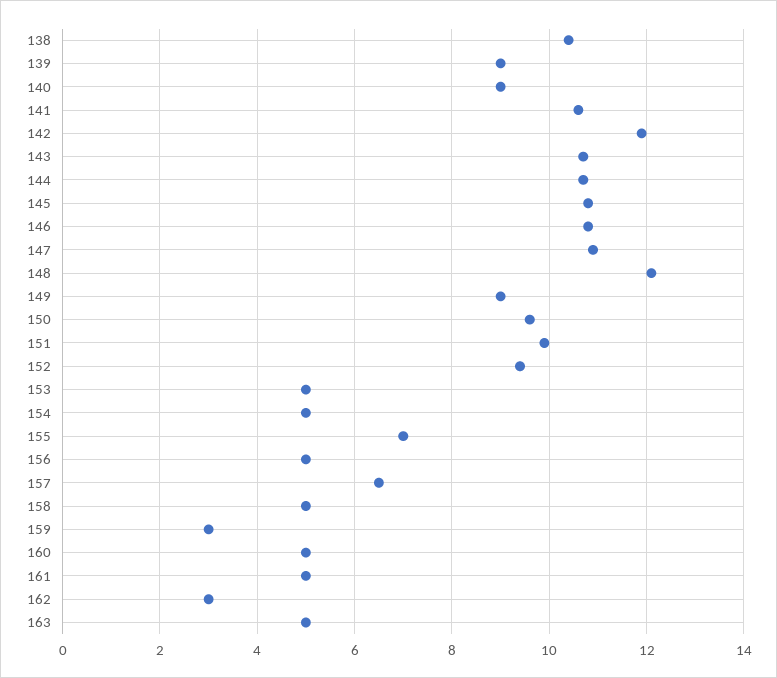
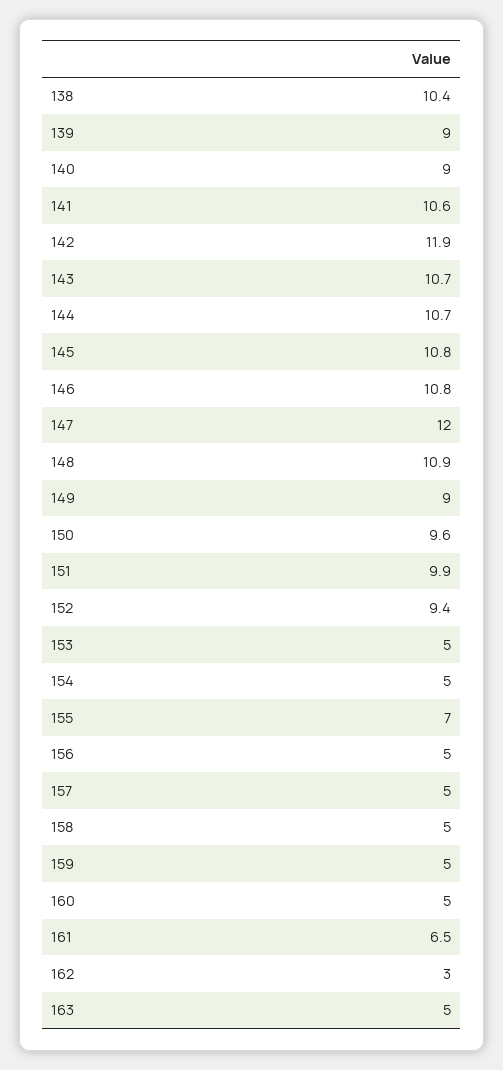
147: 11 -> 12
148: 12 -> 10.9
157: 6.5 -> 5
159: 3 -> 5
161: 5 -> 6.5

